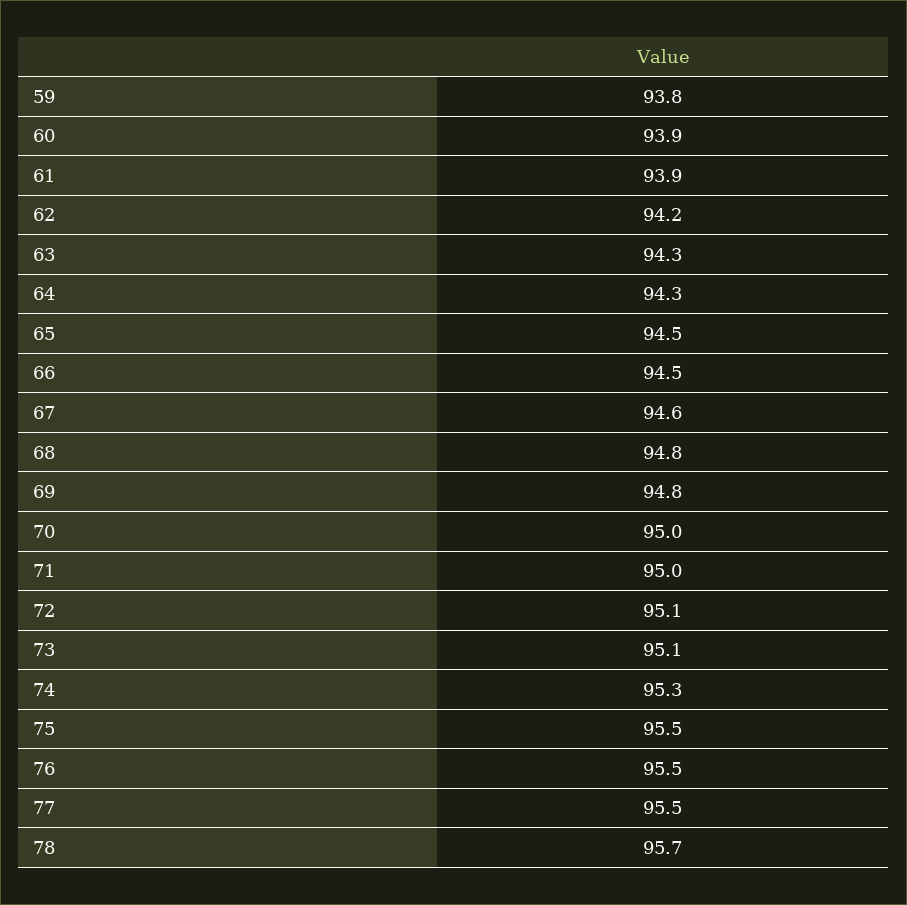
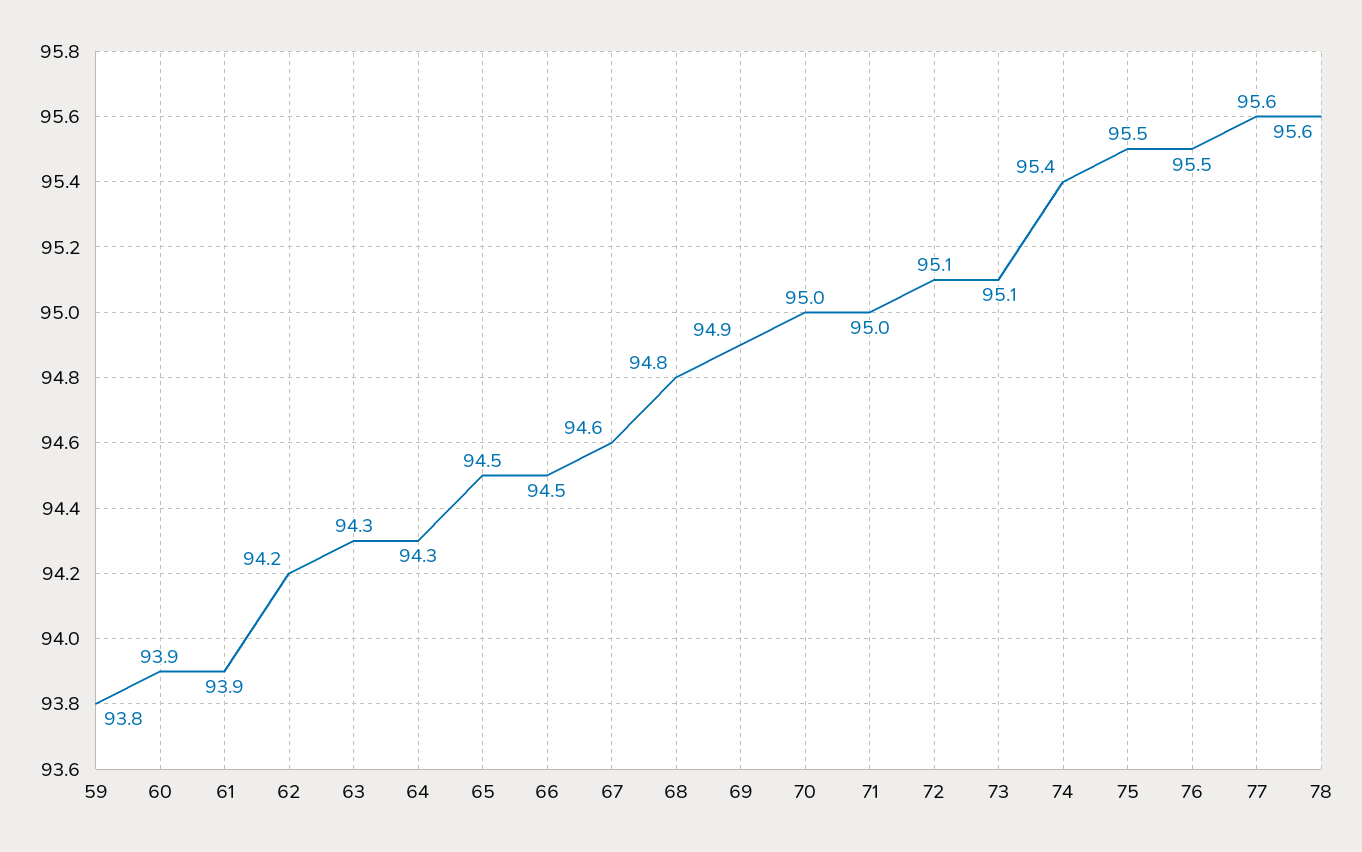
69: 94.8 -> 94.9
74: 95.3 -> 95.4
77: 95.5 -> 95.6
78: 95.7 -> 95.6

